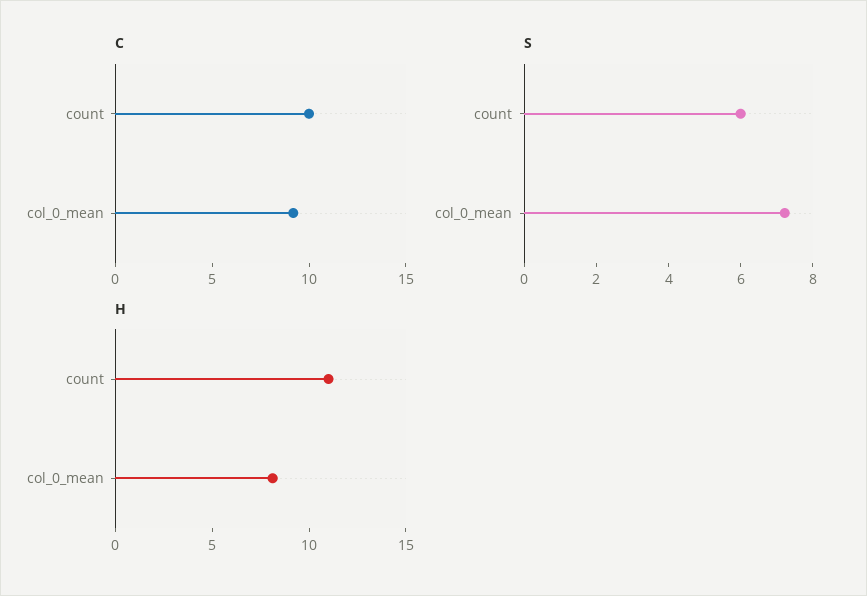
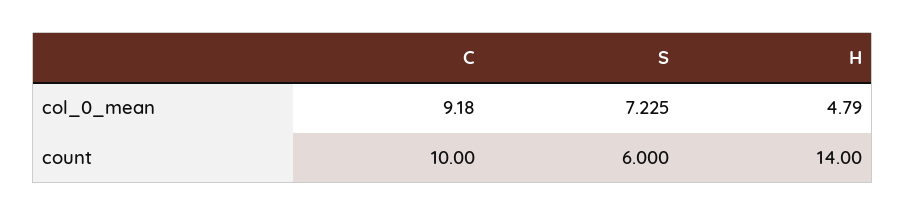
H, count: 11 -> 14
H, col_0_mean: 8 -> 4.79

